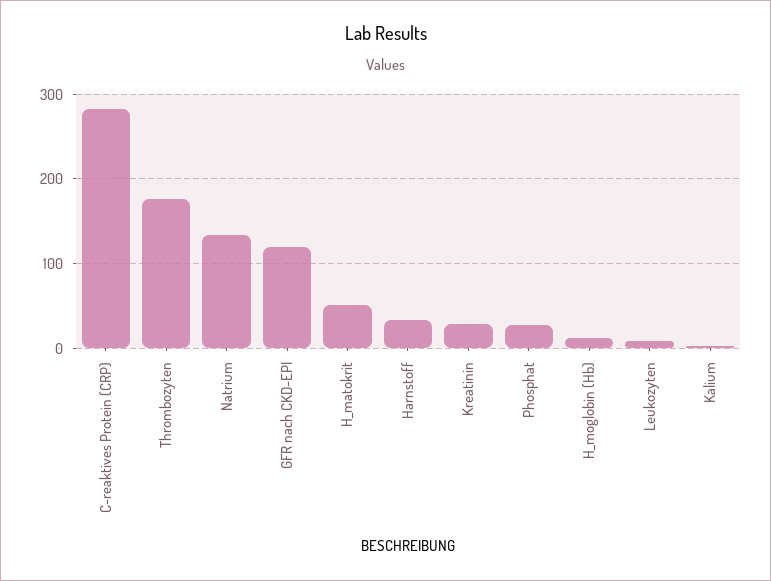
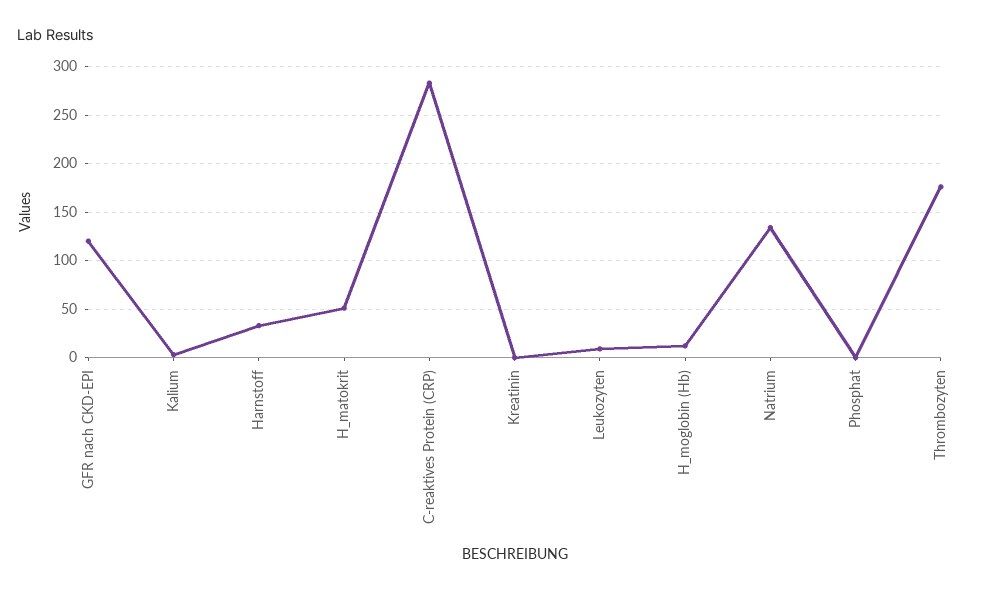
Kreatinin: 30 -> 0
Phosphat: 30 -> 0

